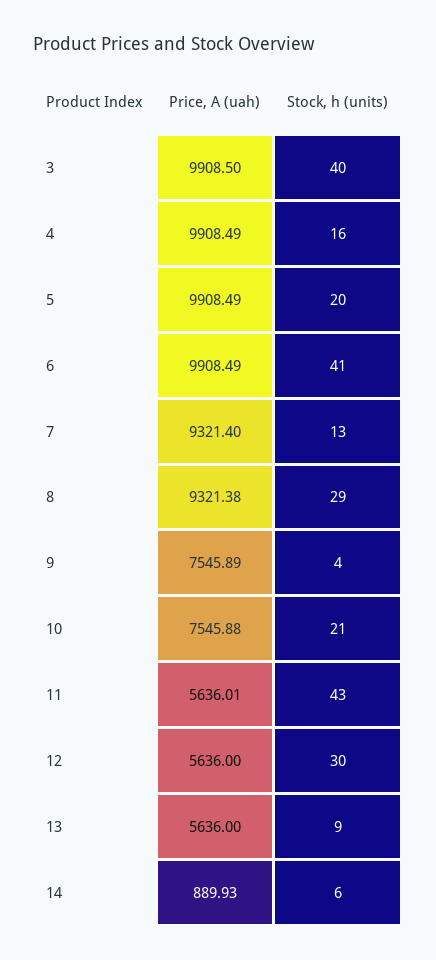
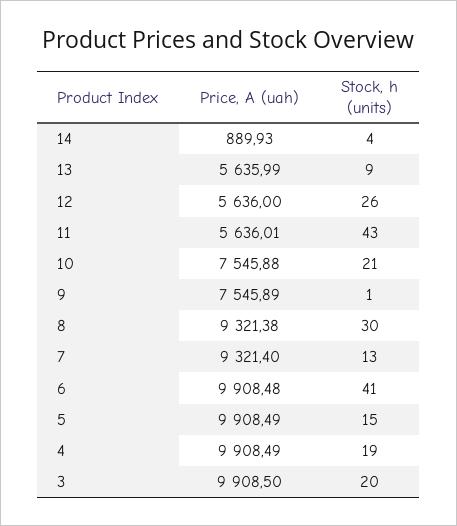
Stock, h (units), 3: 40 -> 20
Stock, h (units), 4: 16 -> 19
Stock, h (units), 5: 20 -> 15
Price, A (uah), 6: 9908.49 -> 9908.48
Stock, h (units), 8: 29 -> 30
Stock, h (units), 9: 4 -> 1
Stock, h (units), 12: 30 -> 26
Price, A (uah), 13: 5636 -> 5635.99
Stock, h (units), 14: 6 -> 4

